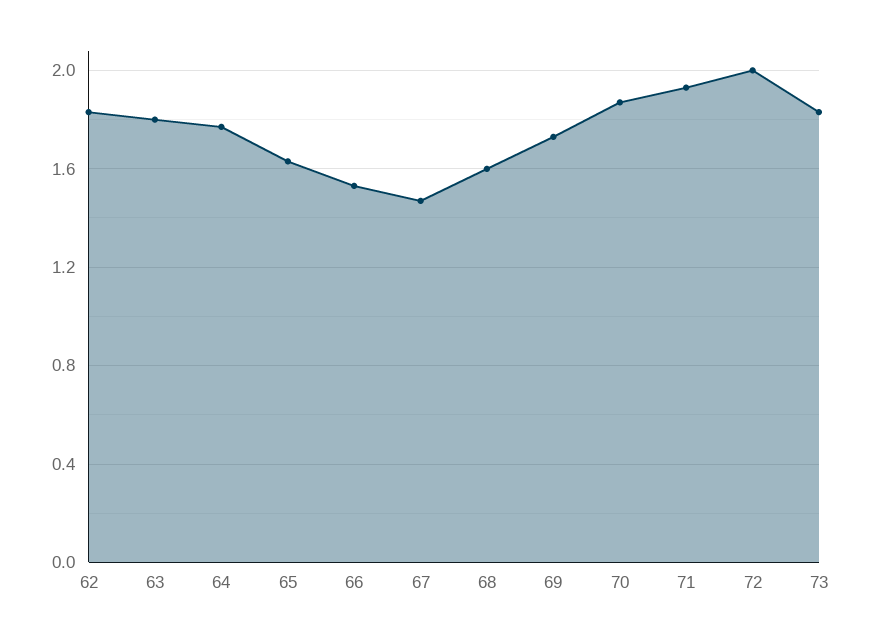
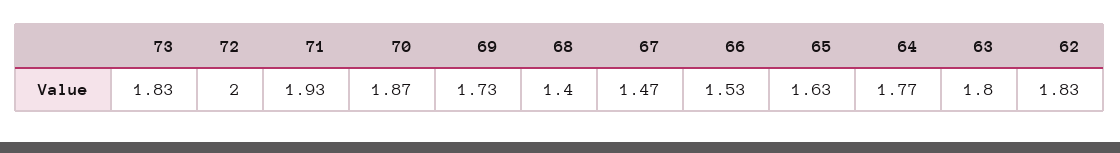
68: 1.6 -> 1.4

